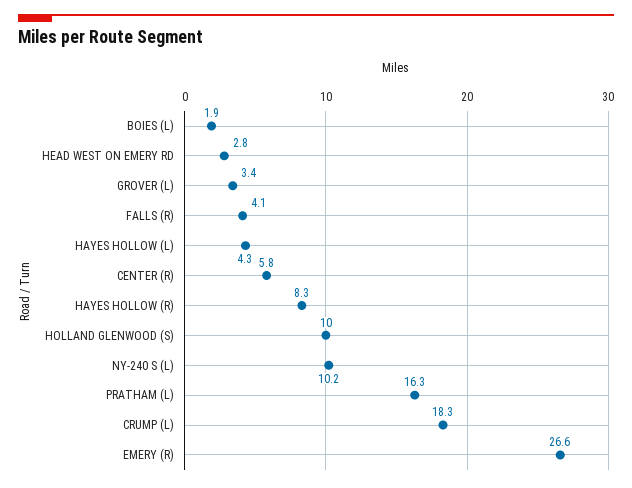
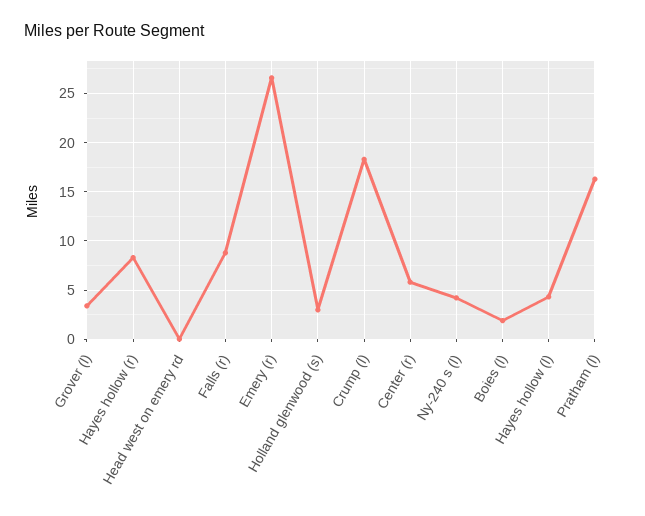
HEAD WEST ON EMERY RD: 2.8 -> 0
FALLS (R): 4.1 -> 9
HOLLAND GLENWOOD (S): 10 -> 3
NY-240 S (L): 10.2 -> 4

